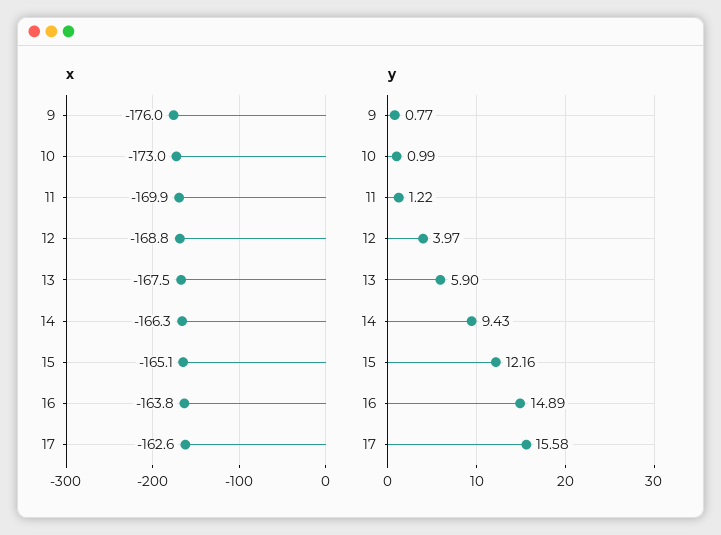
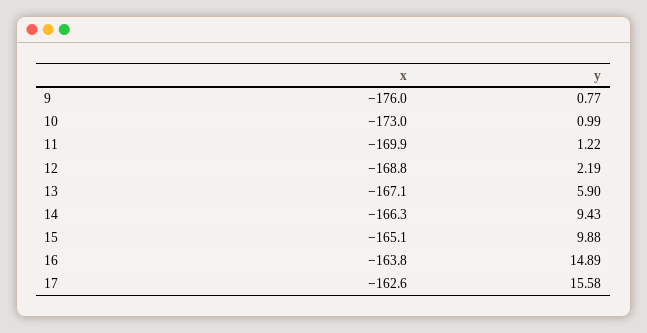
x, 13: -167.5 -> -167.1
y, 12: 3.97 -> 2.19
y, 15: 12.16 -> 9.88

